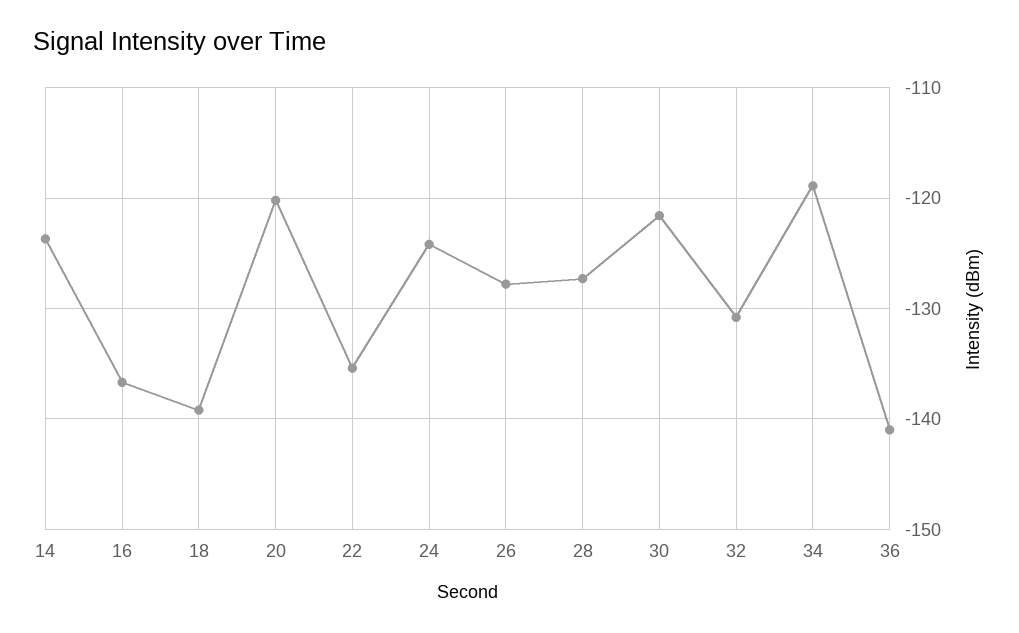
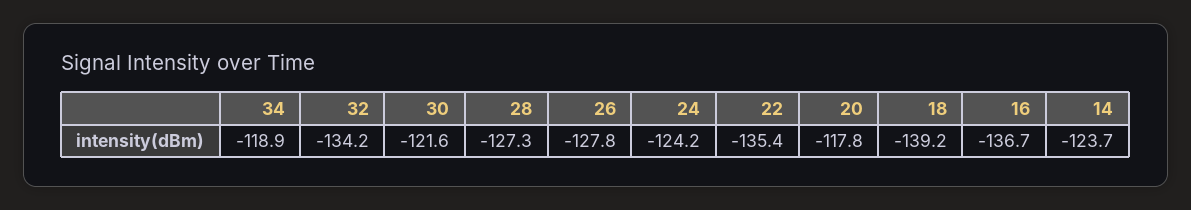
20: -120 -> -117.8
32: -131 -> -134.2
36: -141 -> none

